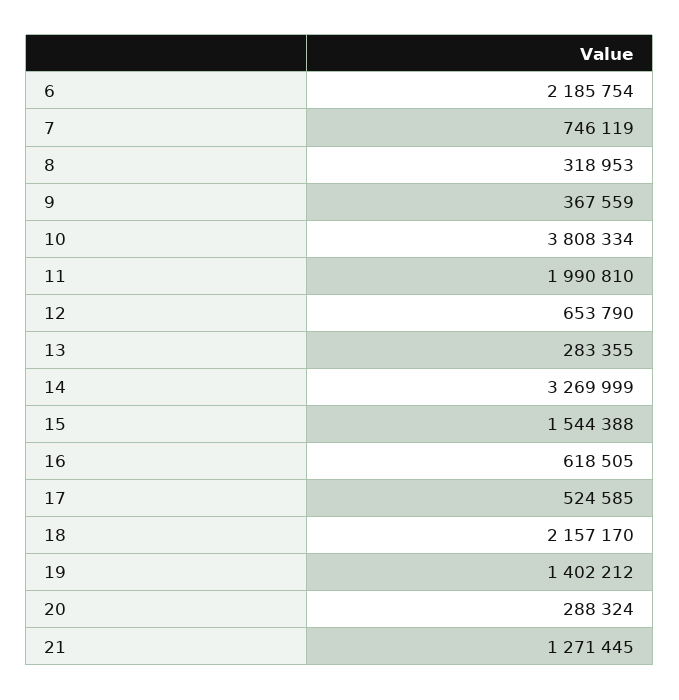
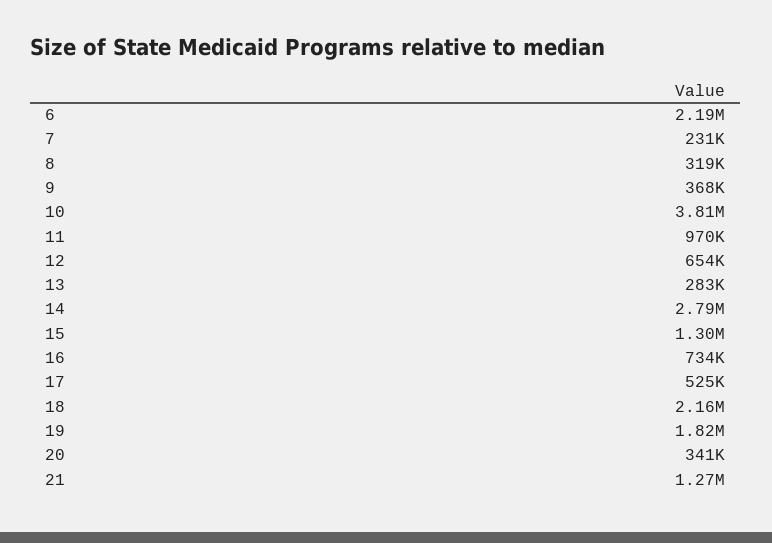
7: 746119 -> 231000
11: 1990810 -> 970000
14: 3269999 -> 2790000
15: 1544388 -> 1300000
16: 618505 -> 734000
19: 1402212 -> 1820000
20: 288324 -> 341000

